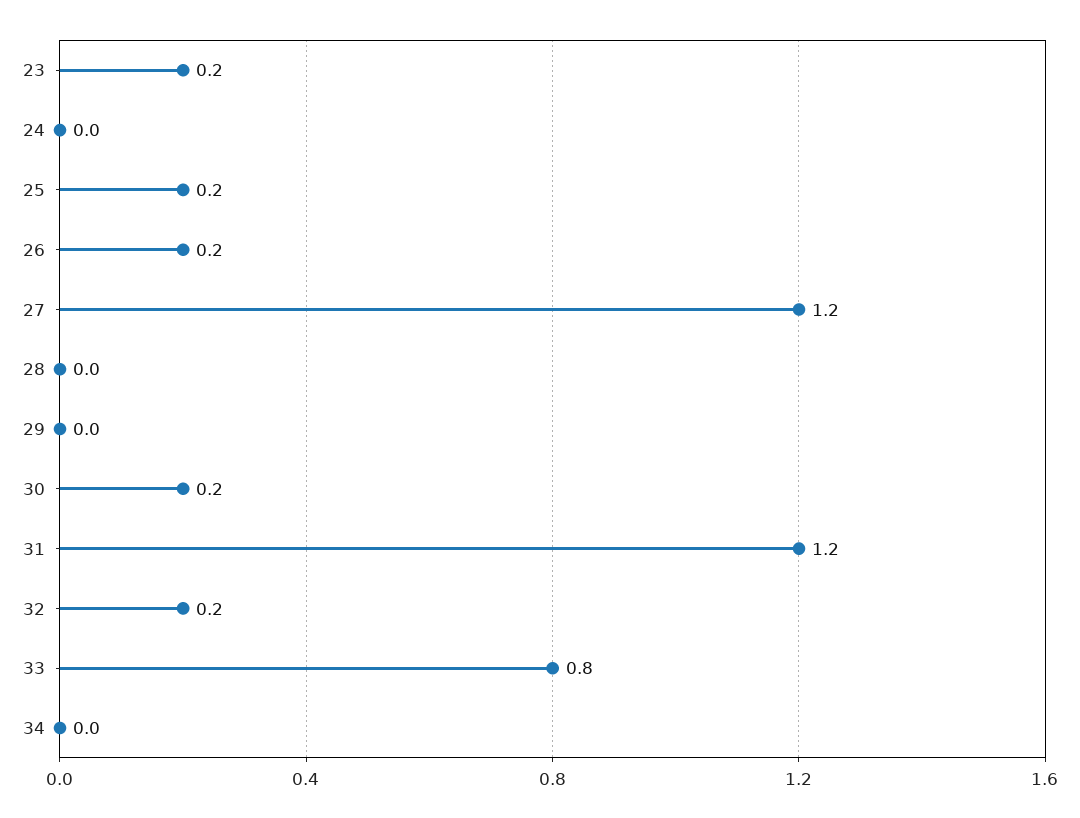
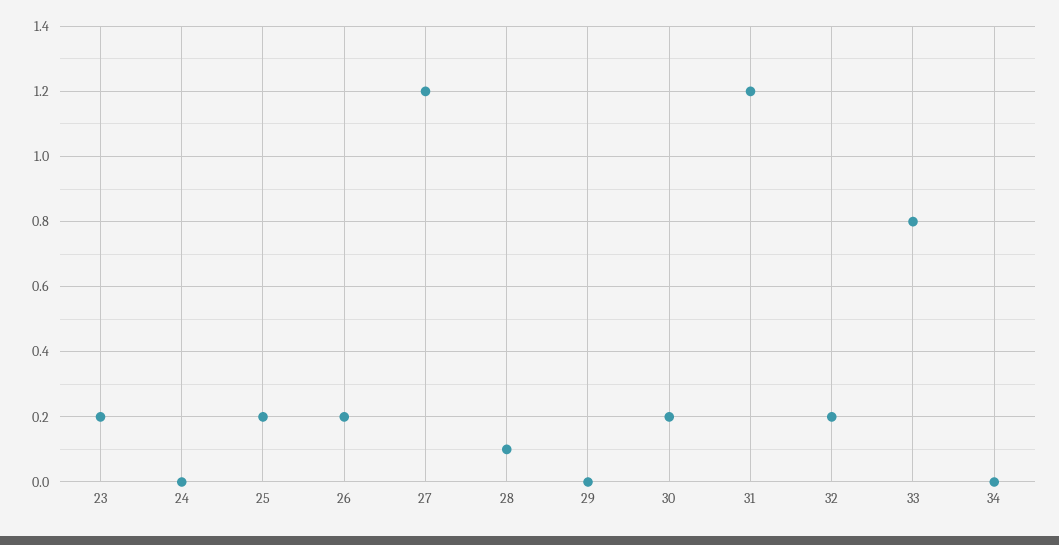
28: 0 -> 0.1

